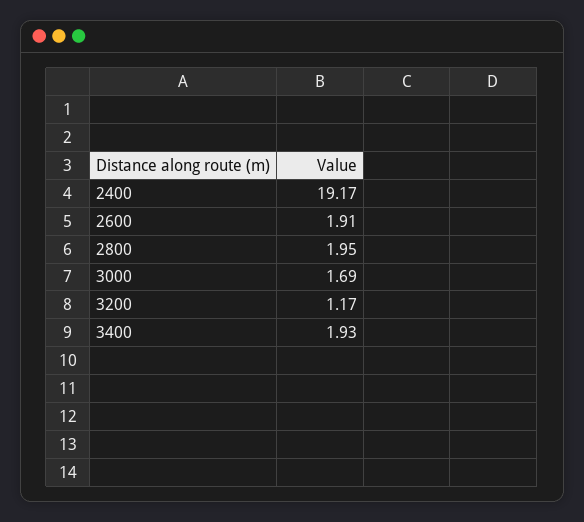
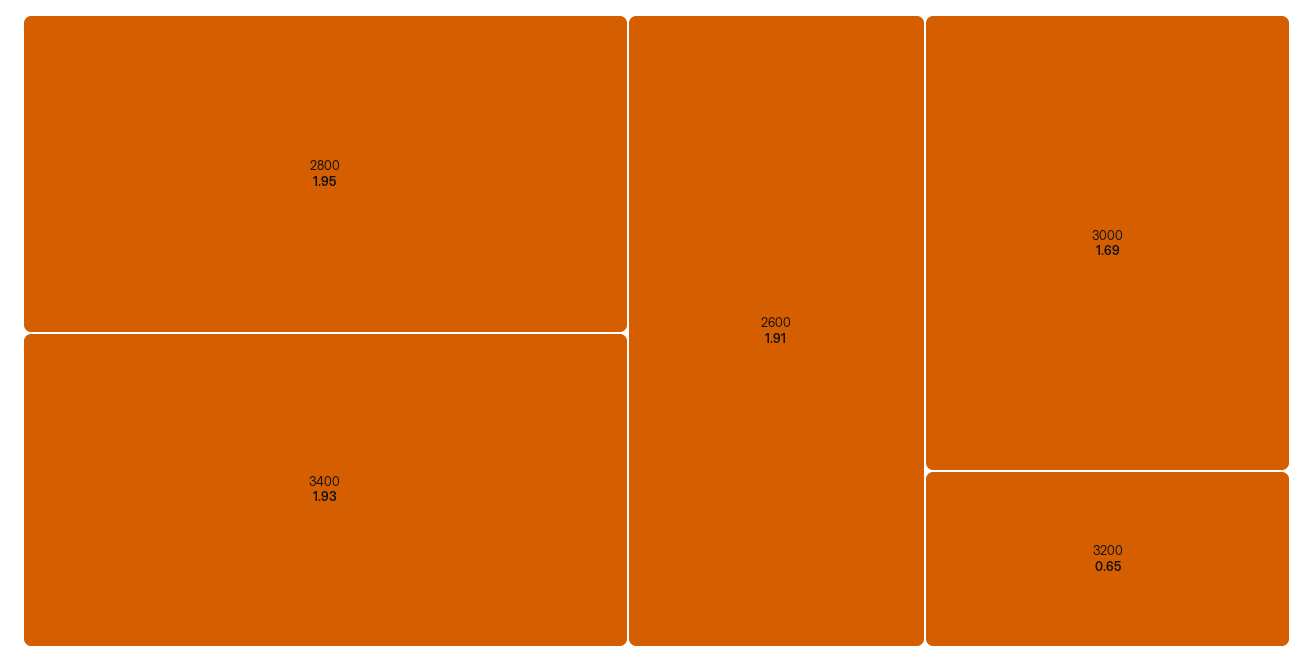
2400: 19.17 -> none
3200: 1.17 -> 0.65

